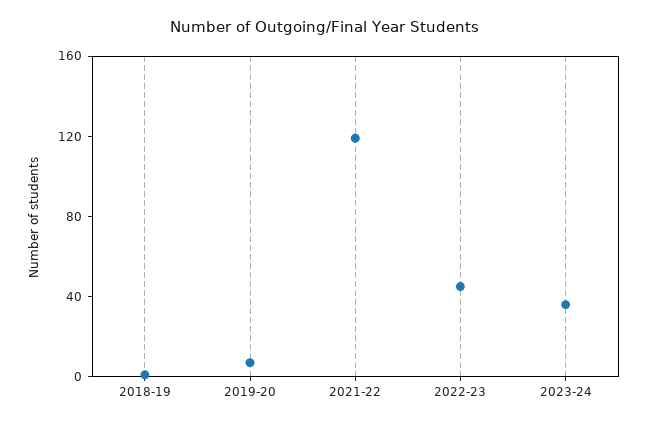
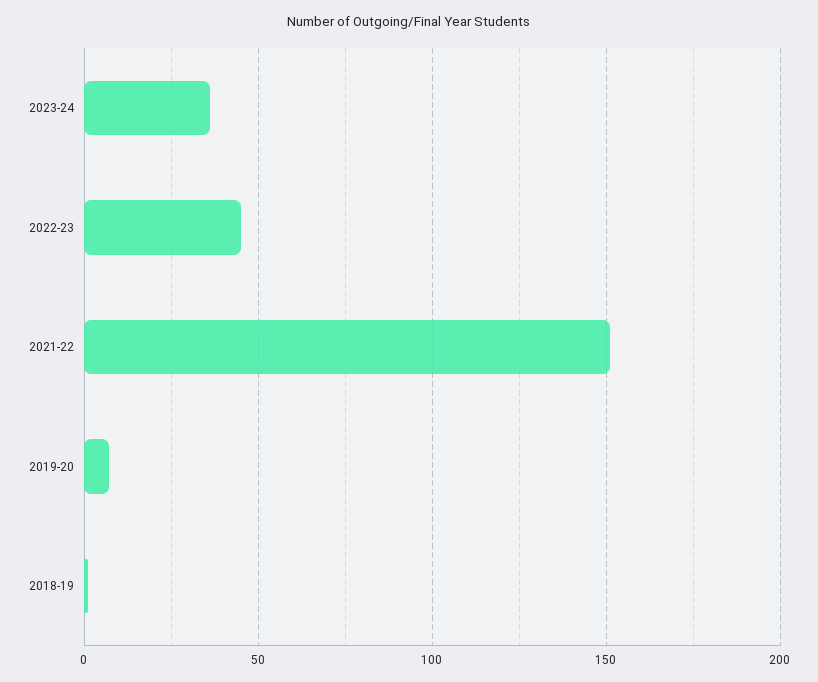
2021-22: 120 -> 150

